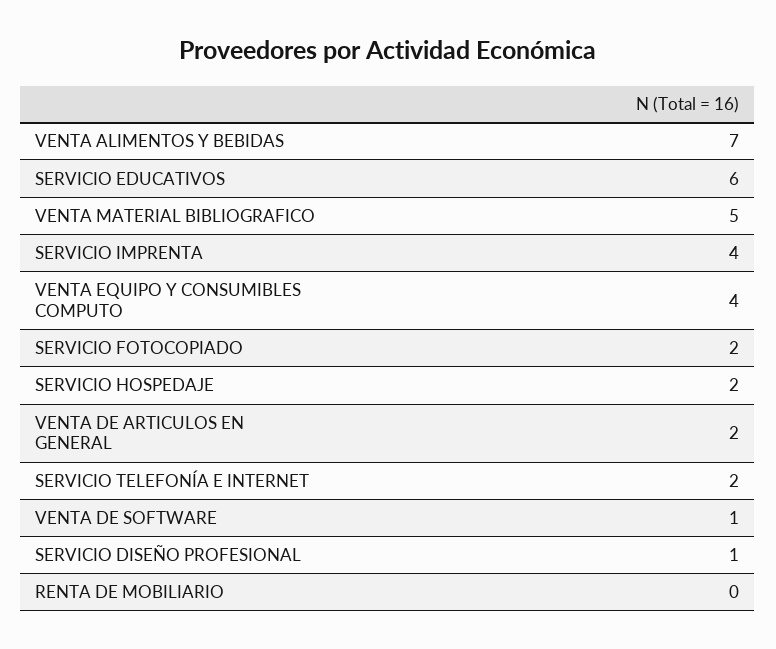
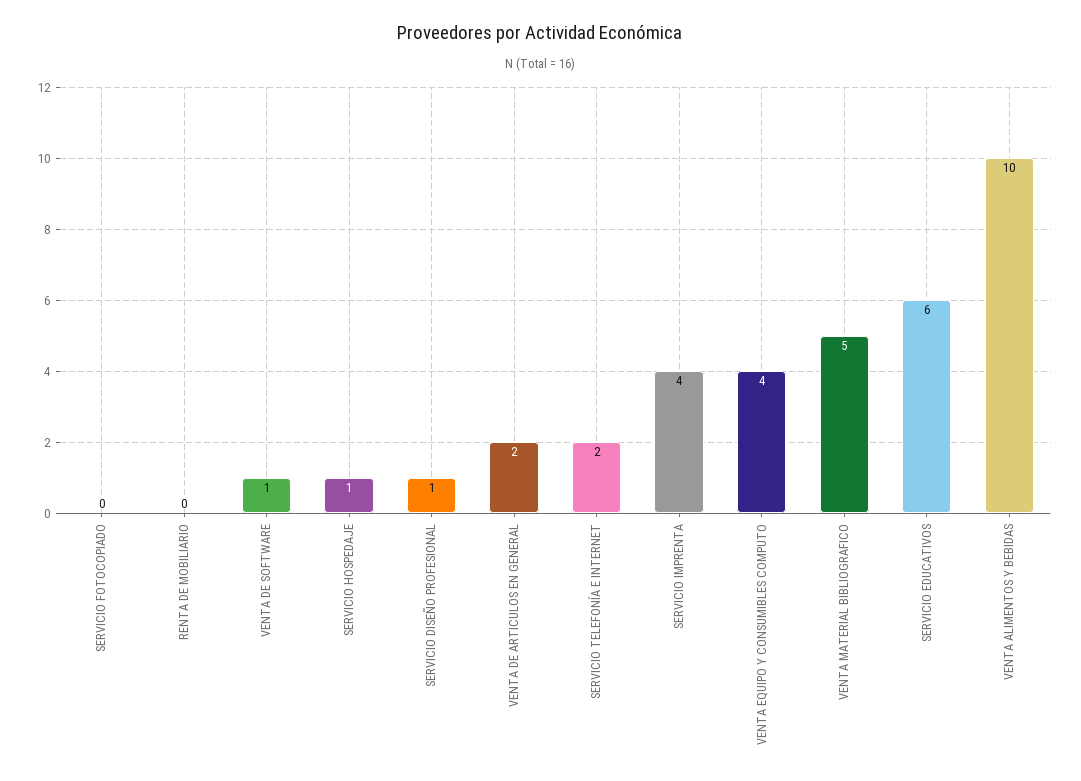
VENTA ALIMENTOS Y BEBIDAS: 7 -> 10
SERVICIO FOTOCOPIADO: 2 -> 0
SERVICIO HOSPEDAJE: 2 -> 1

